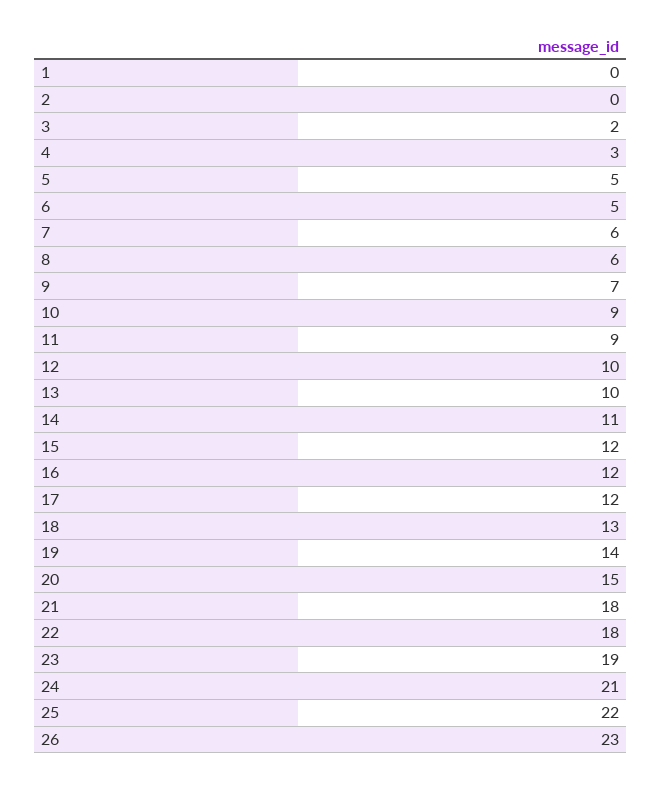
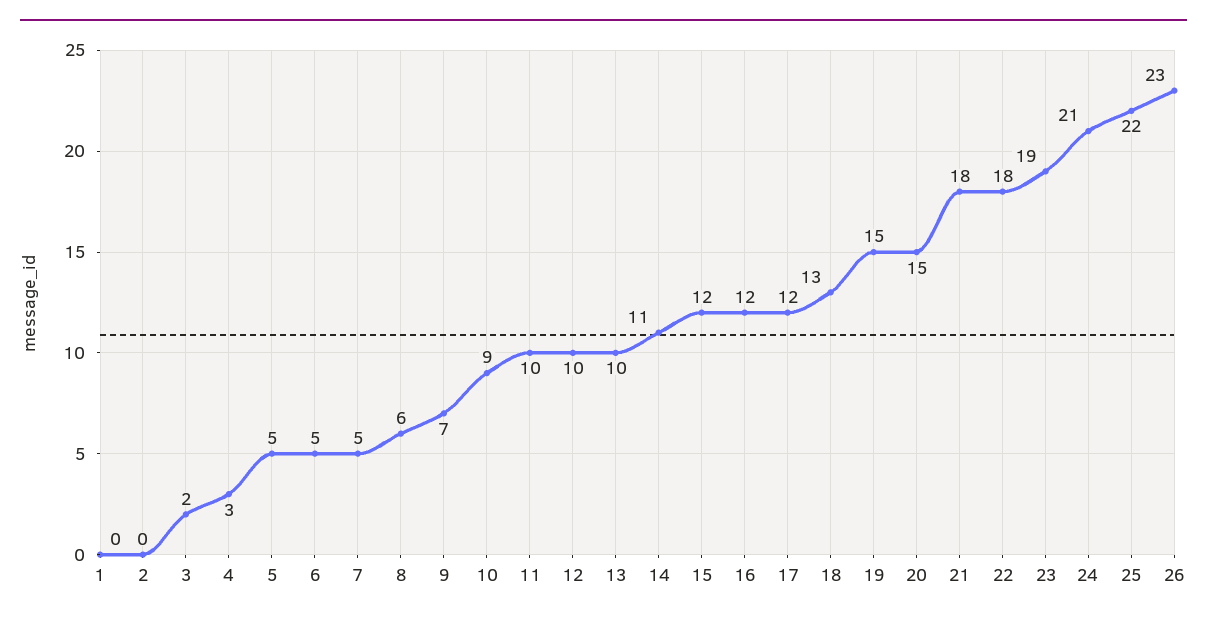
7: 6 -> 5
11: 9 -> 10
19: 14 -> 15

